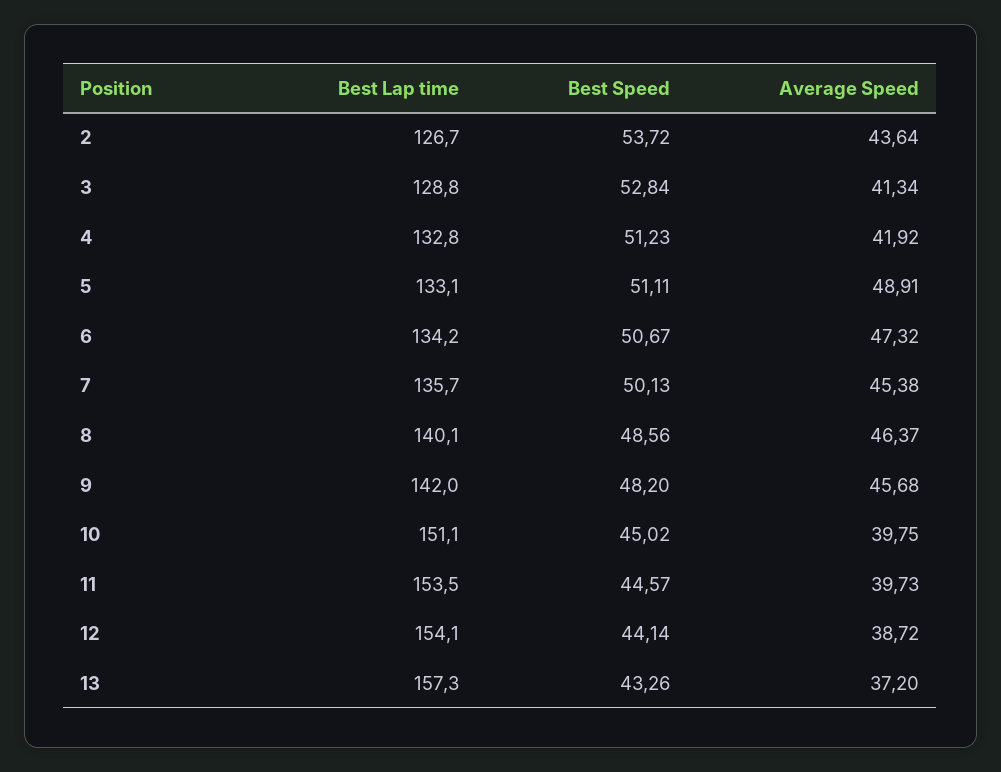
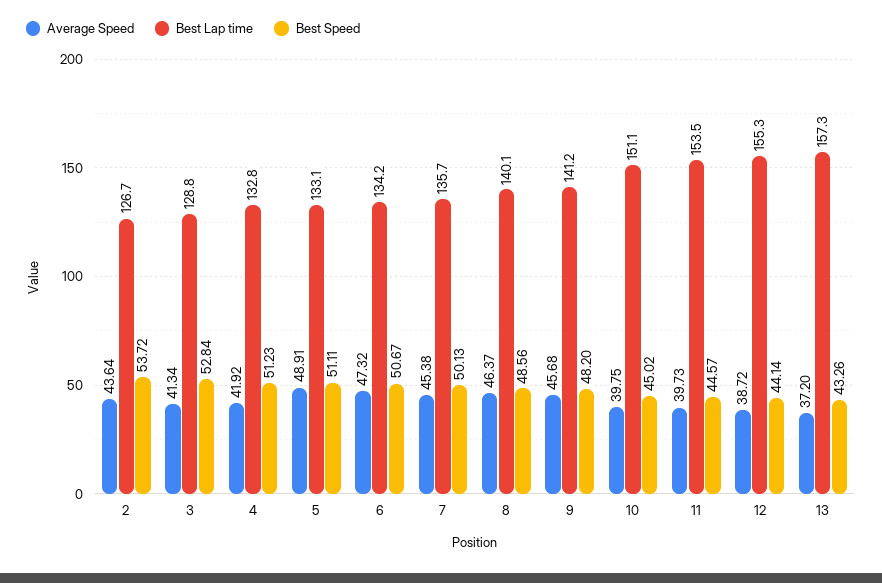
Best Lap time, 9: 142 -> 141.2
Best Lap time, 12: 154.1 -> 155.3

